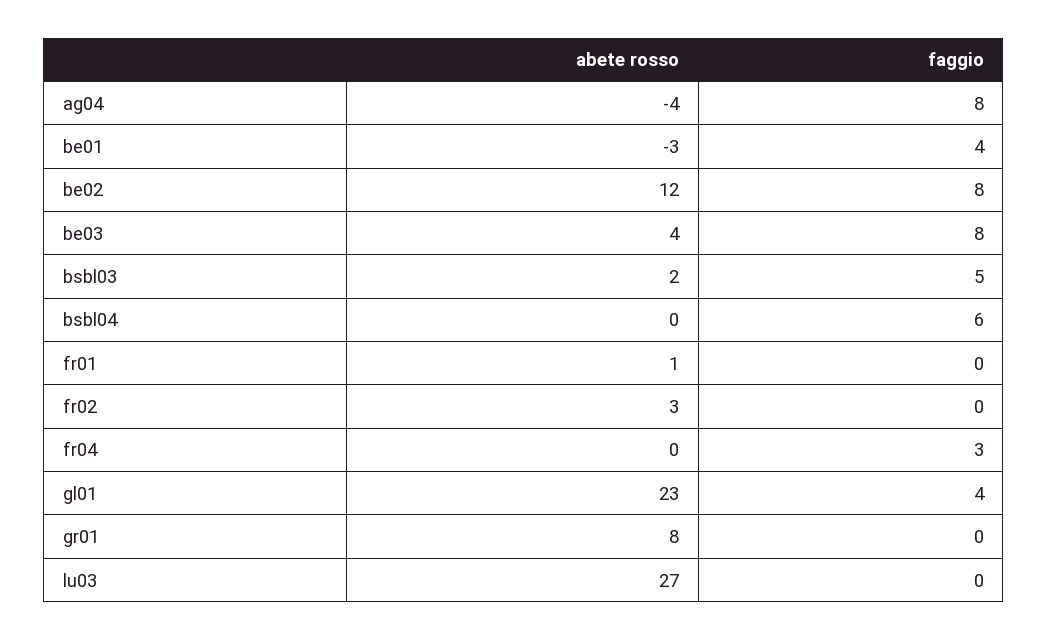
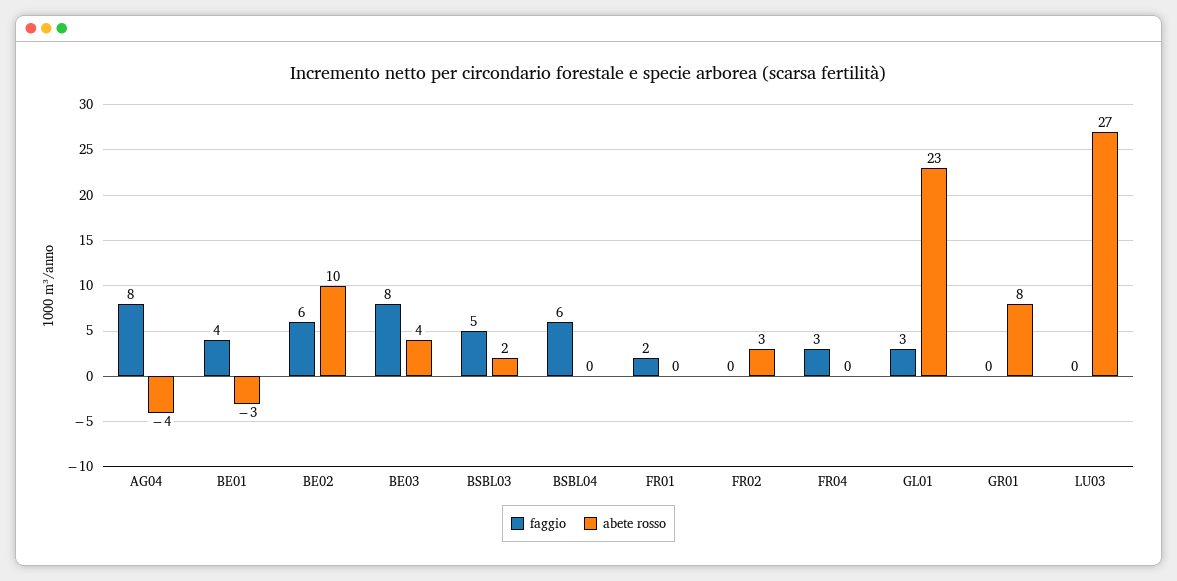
abete rosso, be02: 12 -> 10
faggio, be02: 8 -> 6
abete rosso, fr01: 1 -> 0
faggio, fr01: 0 -> 2
faggio, gl01: 4 -> 3

